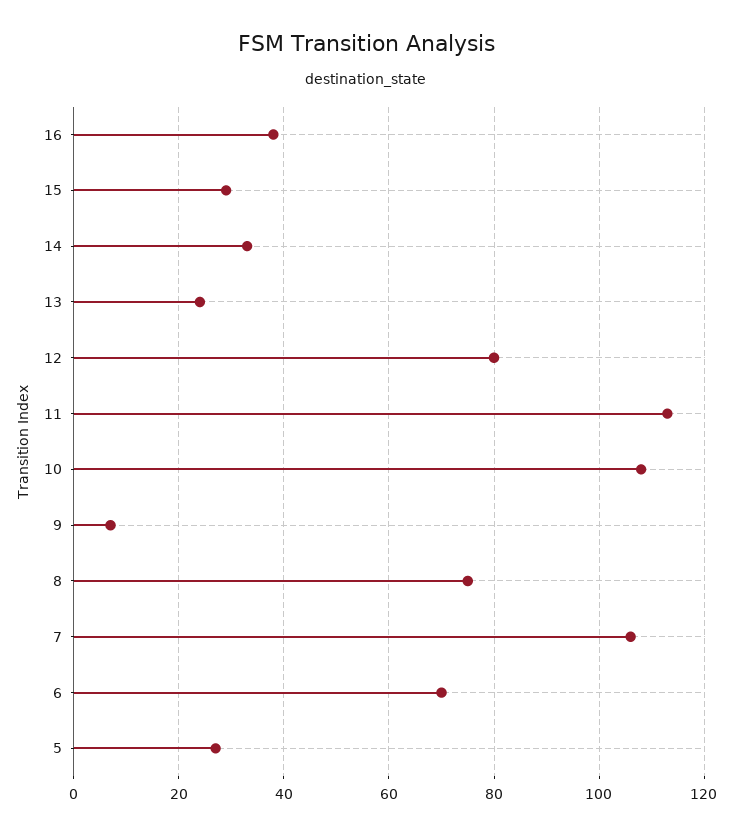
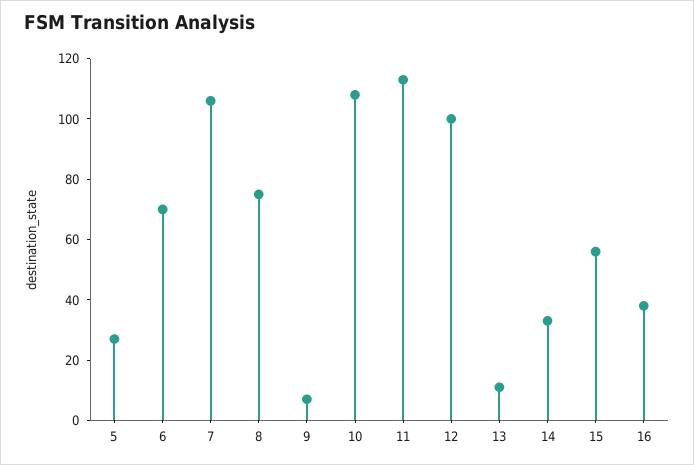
15: 30 -> 55
13: 25 -> 10
12: 80 -> 100

